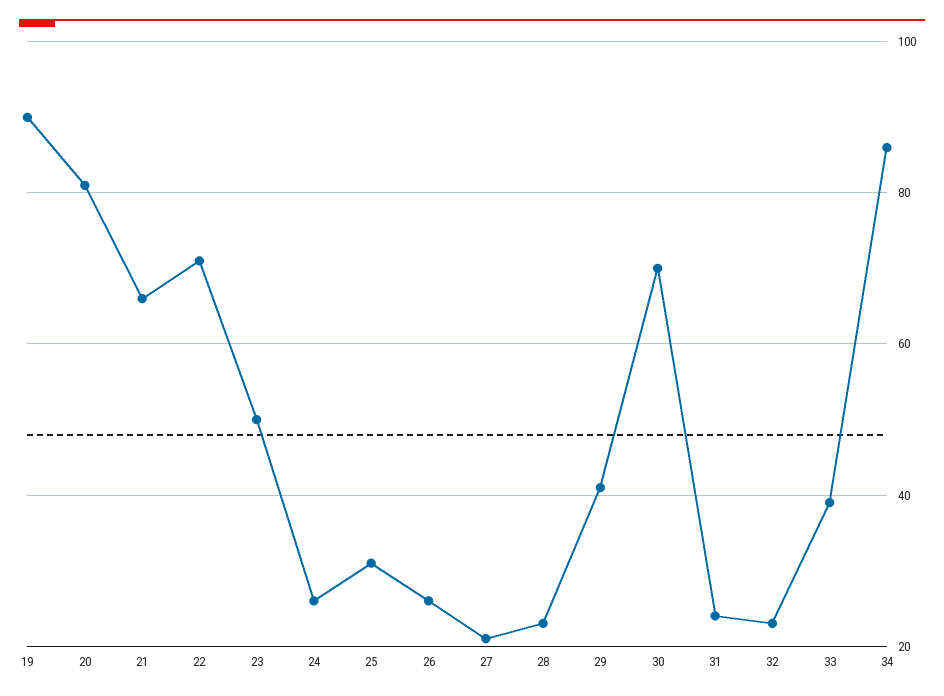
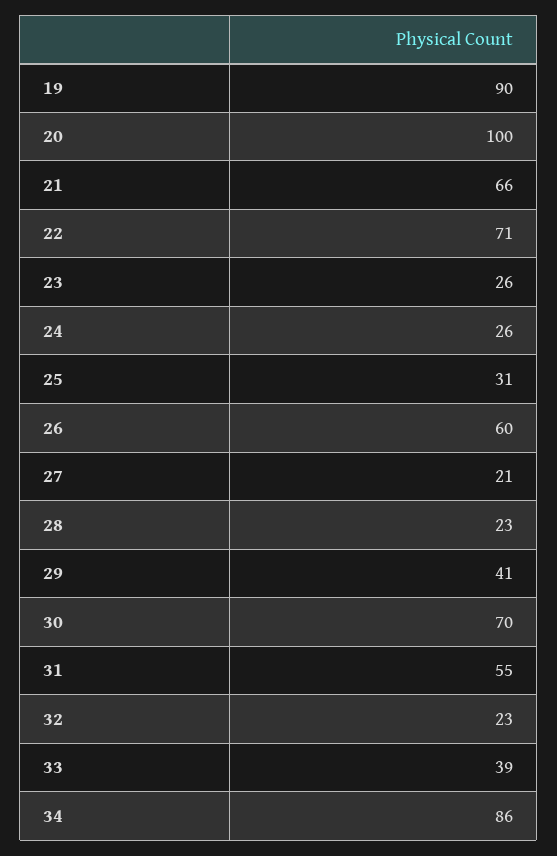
20: 80 -> 100
23: 50 -> 26
26: 25 -> 60
31: 25 -> 55

